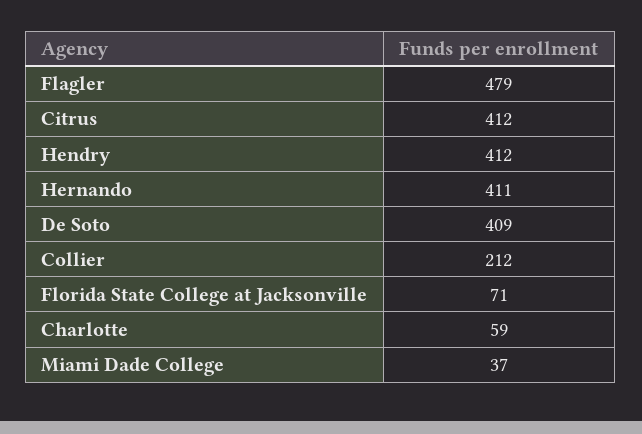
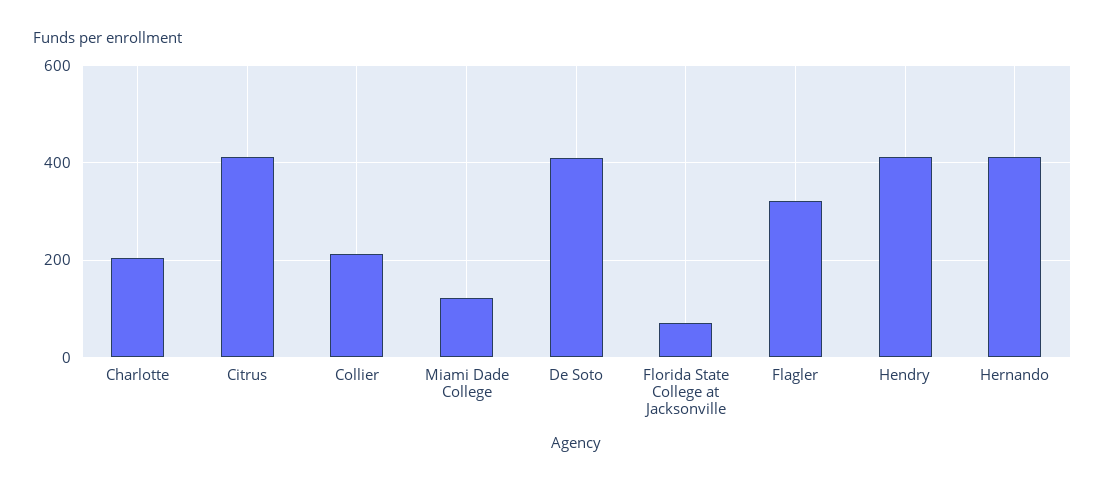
Flagler: 479 -> 320
Charlotte: 59 -> 200
Miami Dade College: 37 -> 120

